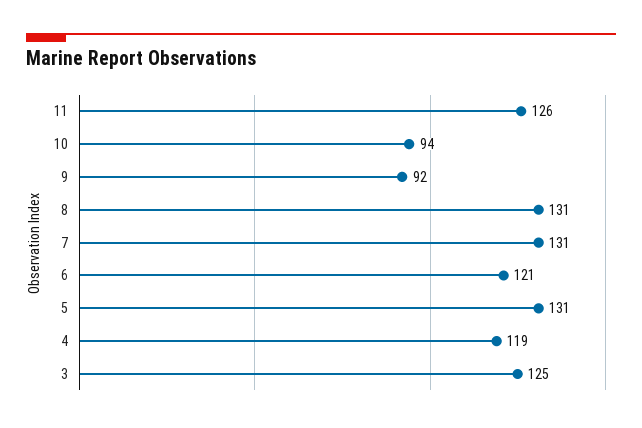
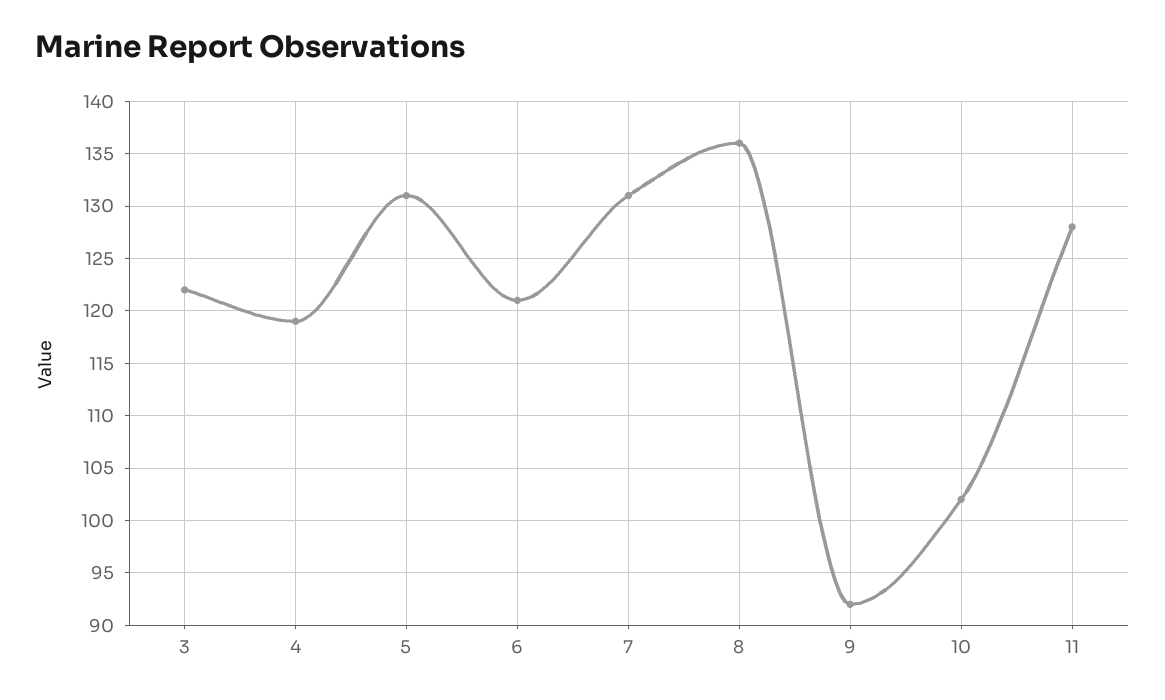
11: 126 -> 128
10: 94 -> 102
8: 131 -> 136
3: 125 -> 122

